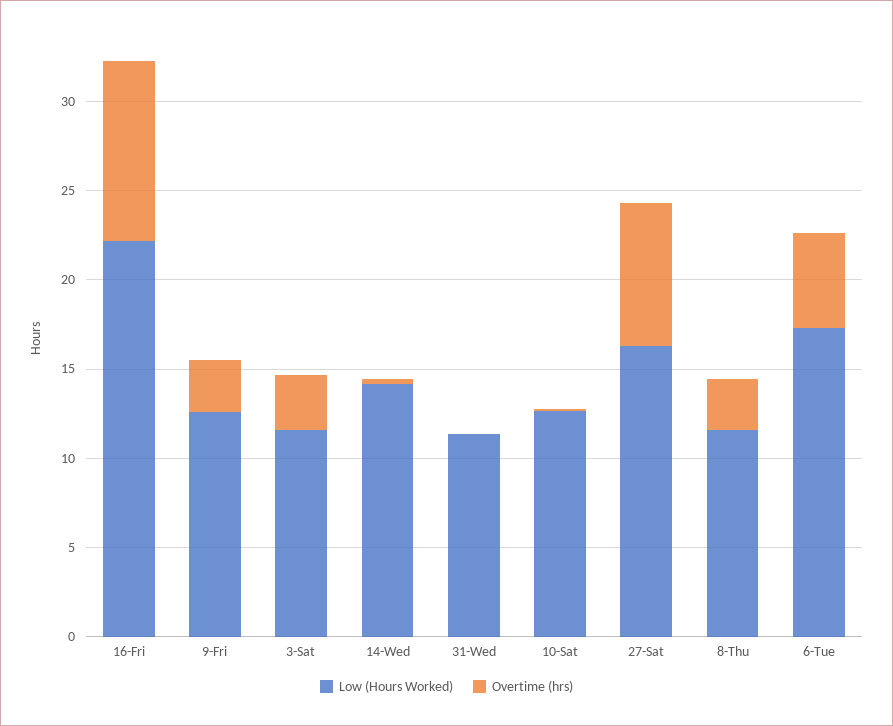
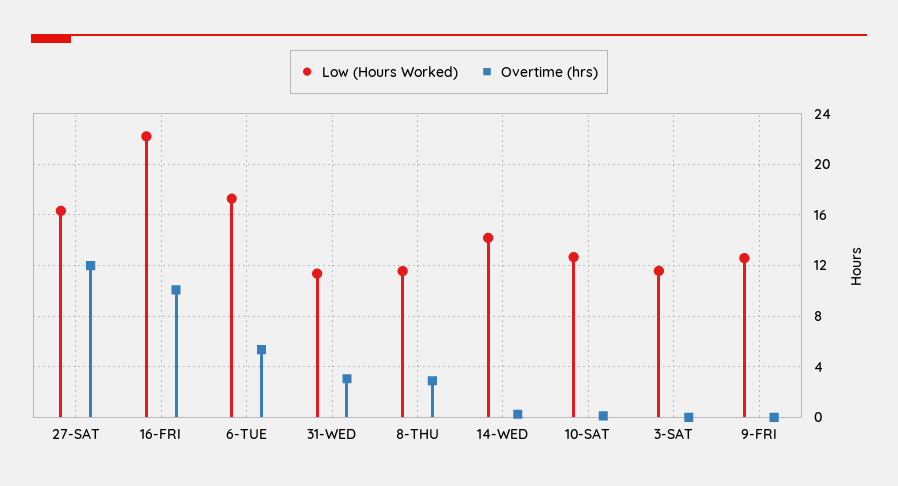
Overtime (hrs), 9-Fri: 3 -> 0
Overtime (hrs), 3-Sat: 3 -> 0
Overtime (hrs), 31-Wed: 0 -> 3
Overtime (hrs), 27-Sat: 8 -> 12

